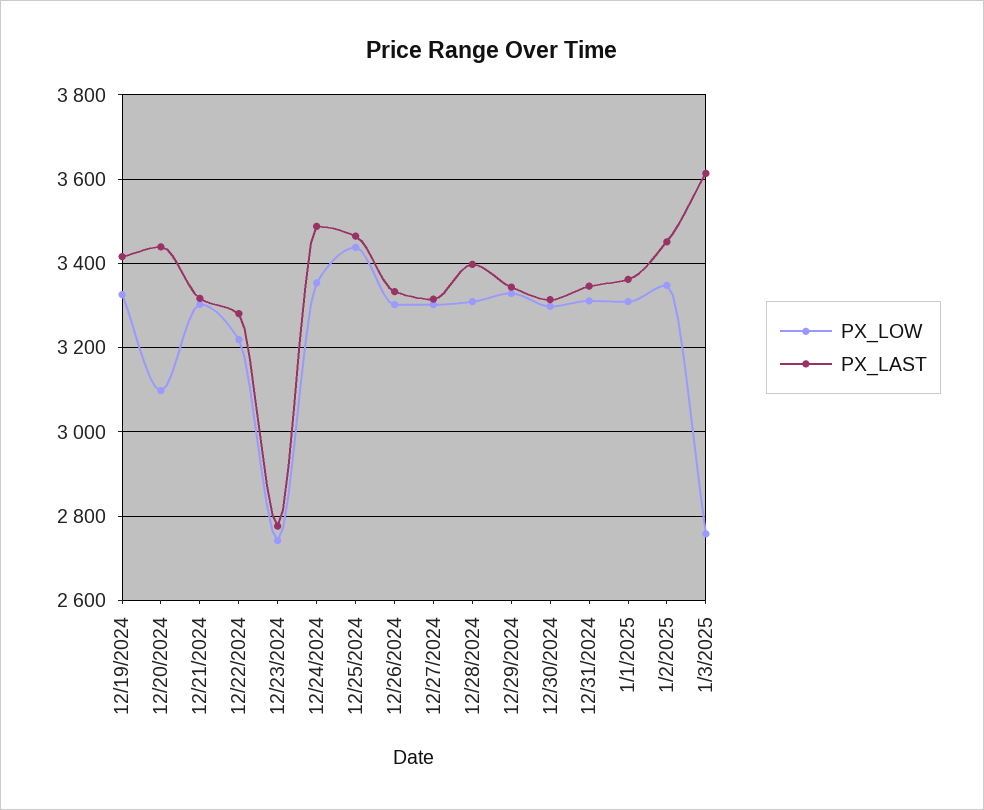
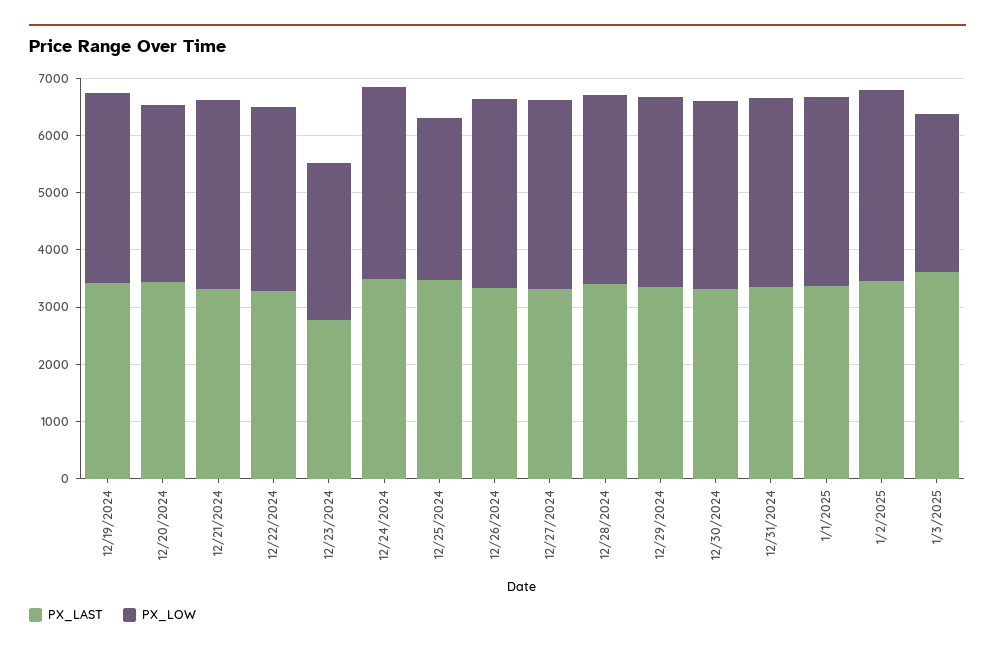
PX_LOW, 12/25/2024: 3440 -> 2800

